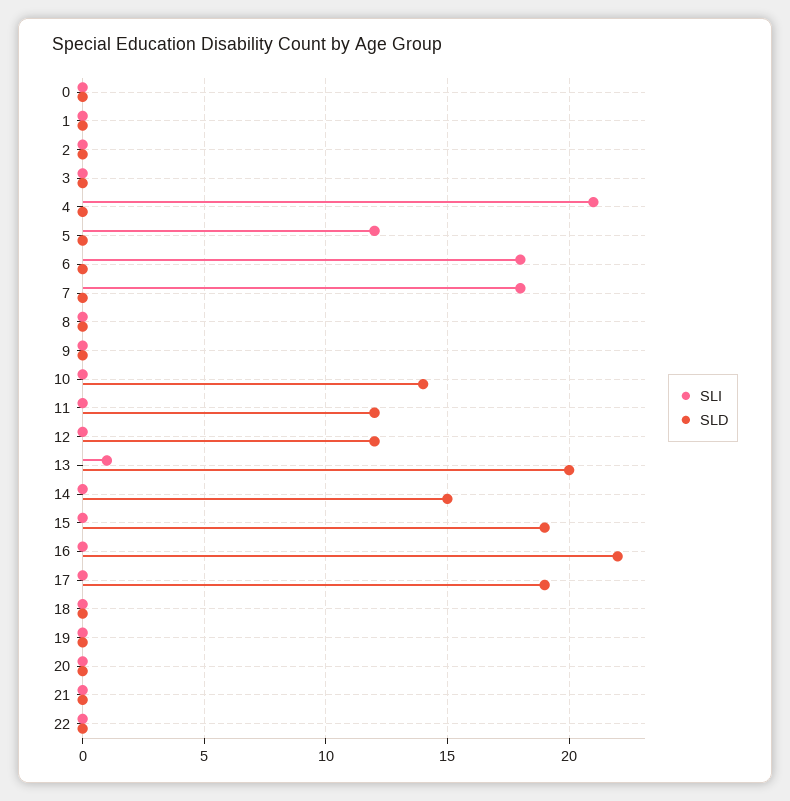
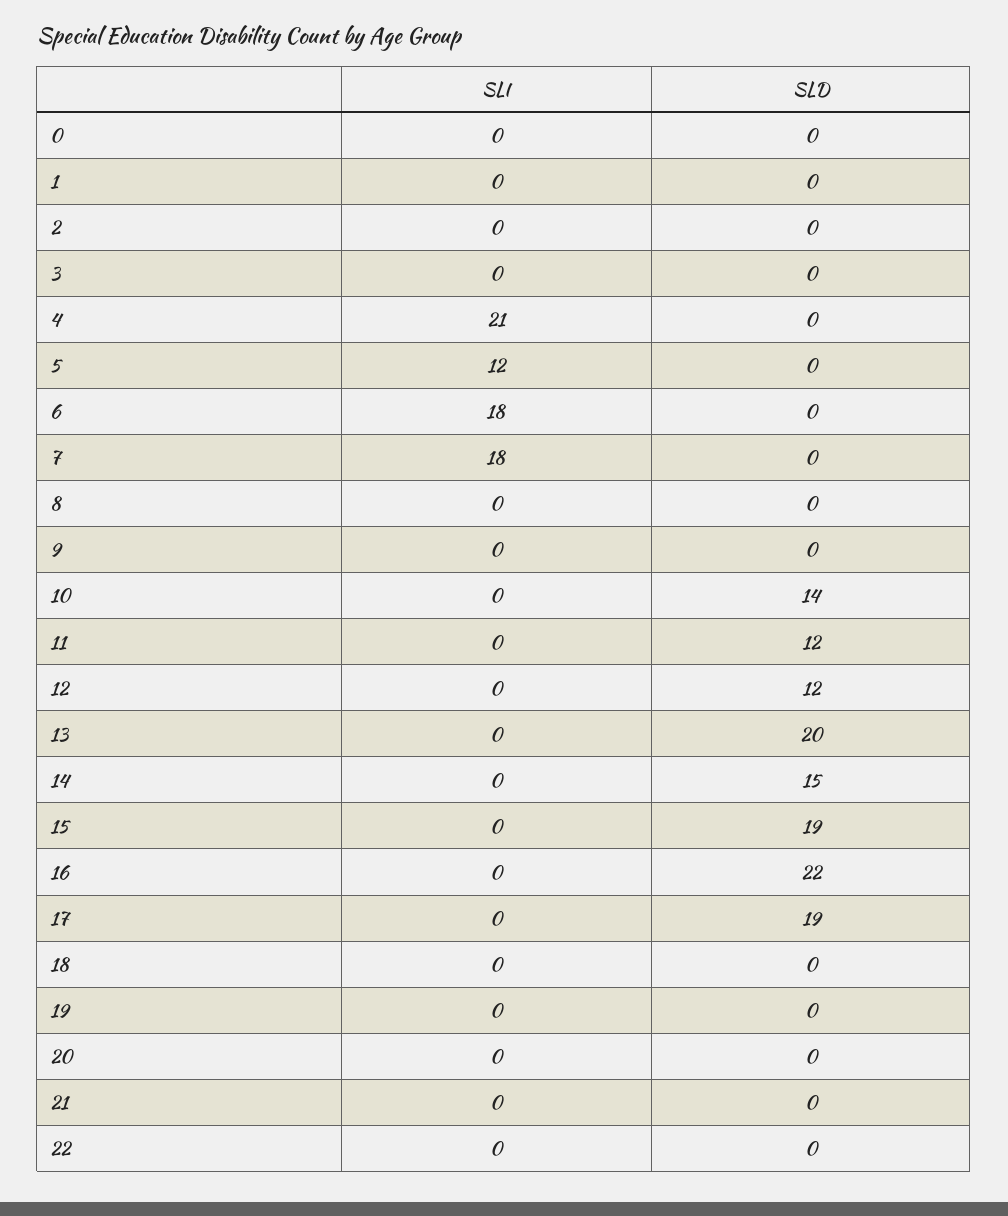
SLI, 13: 1 -> 0

